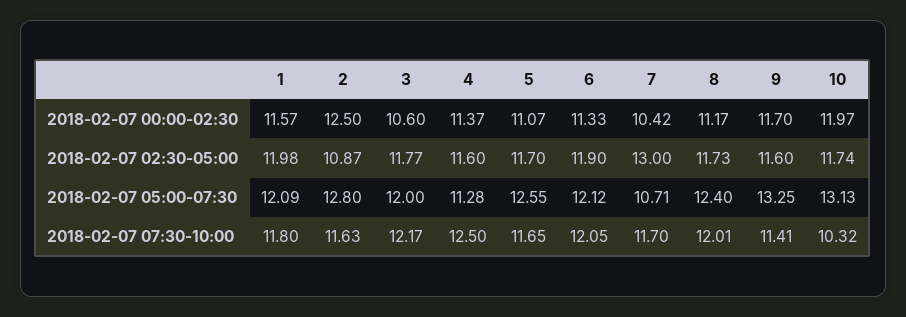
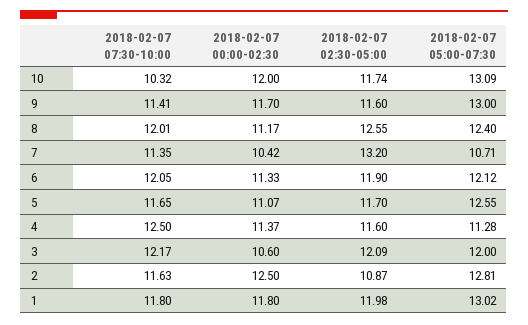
1, 2018-02-07 00:00-02:30: 11.57 -> 11.8
10, 2018-02-07 00:00-02:30: 11.97 -> 12
3, 2018-02-07 02:30-05:00: 11.77 -> 12.09
7, 2018-02-07 02:30-05:00: 13 -> 13.2
8, 2018-02-07 02:30-05:00: 11.73 -> 12.55
1, 2018-02-07 05:00-07:30: 12.09 -> 13.02
2, 2018-02-07 05:00-07:30: 12.8 -> 12.81
9, 2018-02-07 05:00-07:30: 13.25 -> 13
10, 2018-02-07 05:00-07:30: 13.13 -> 13.09
7, 2018-02-07 07:30-10:00: 11.7 -> 11.35

